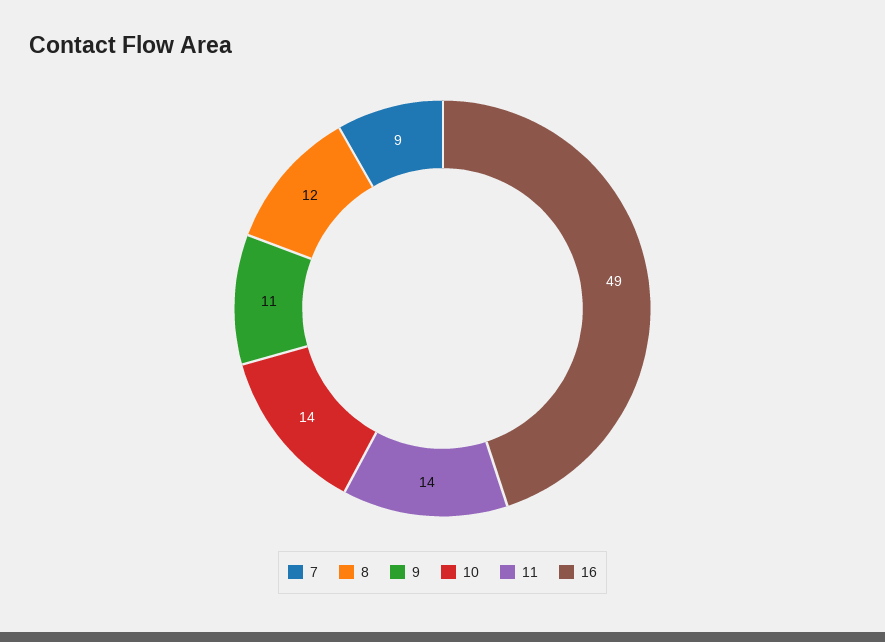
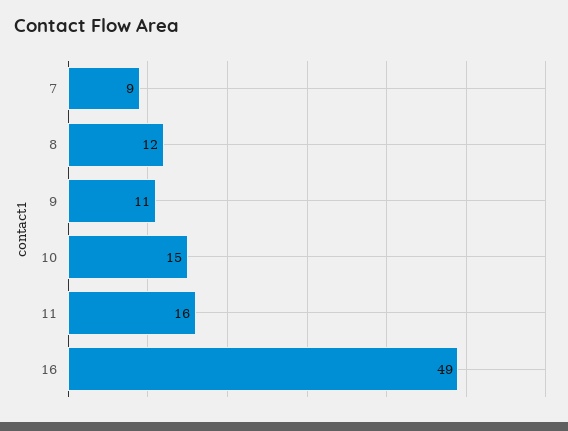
10: 14 -> 15
11: 14 -> 16

